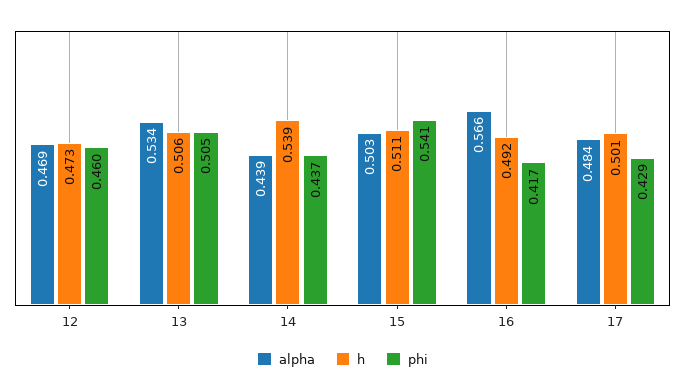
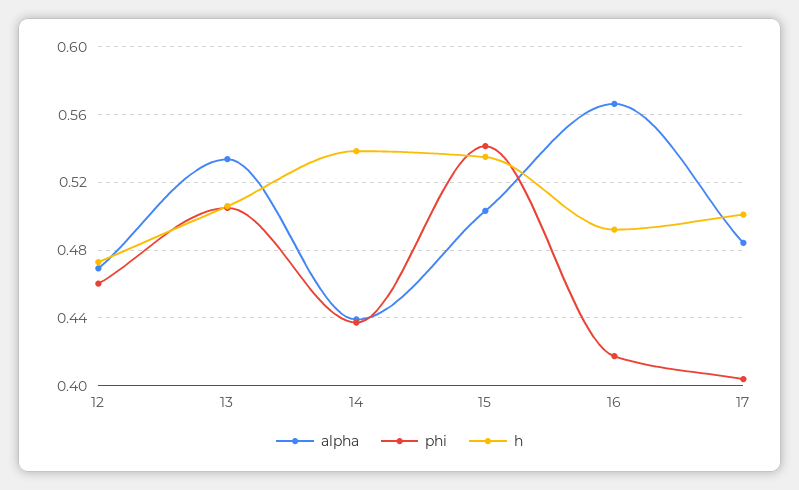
h, 15: 0.511 -> 0.535
phi, 17: 0.429 -> 0.405

